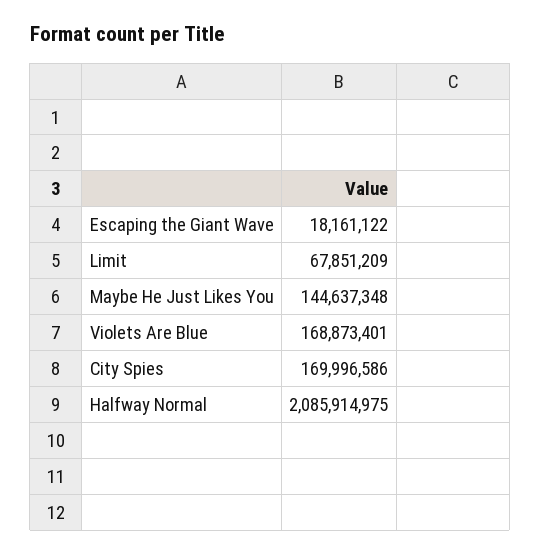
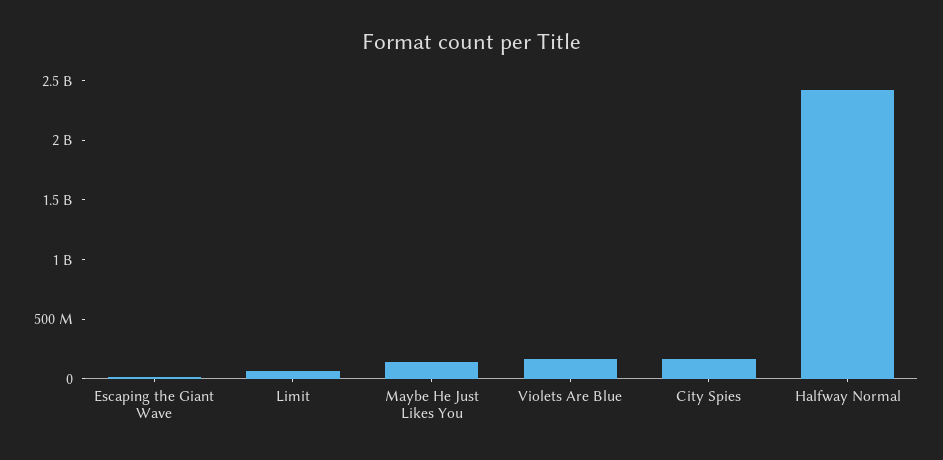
Halfway Normal: 2085914975 -> 2400000000

